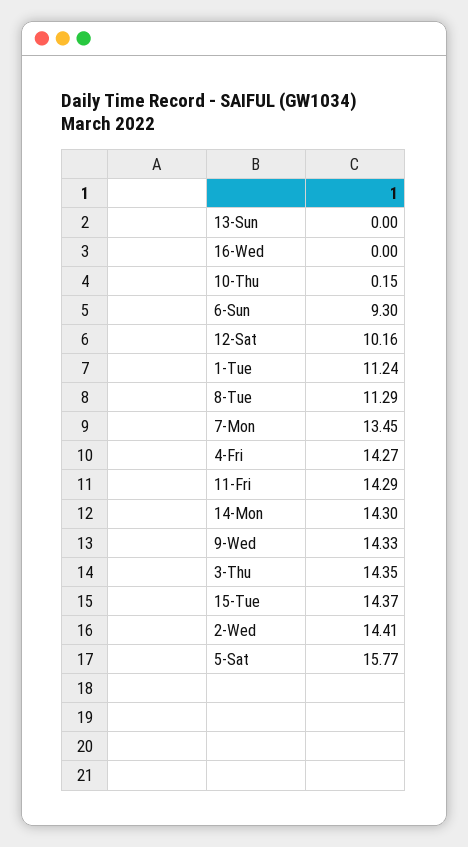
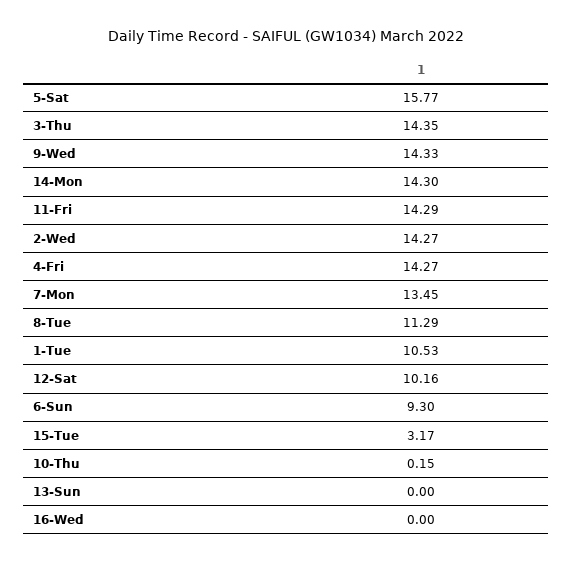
1-Tue: 11.24 -> 10.53
15-Tue: 14.37 -> 3.17
2-Wed: 14.41 -> 14.27

